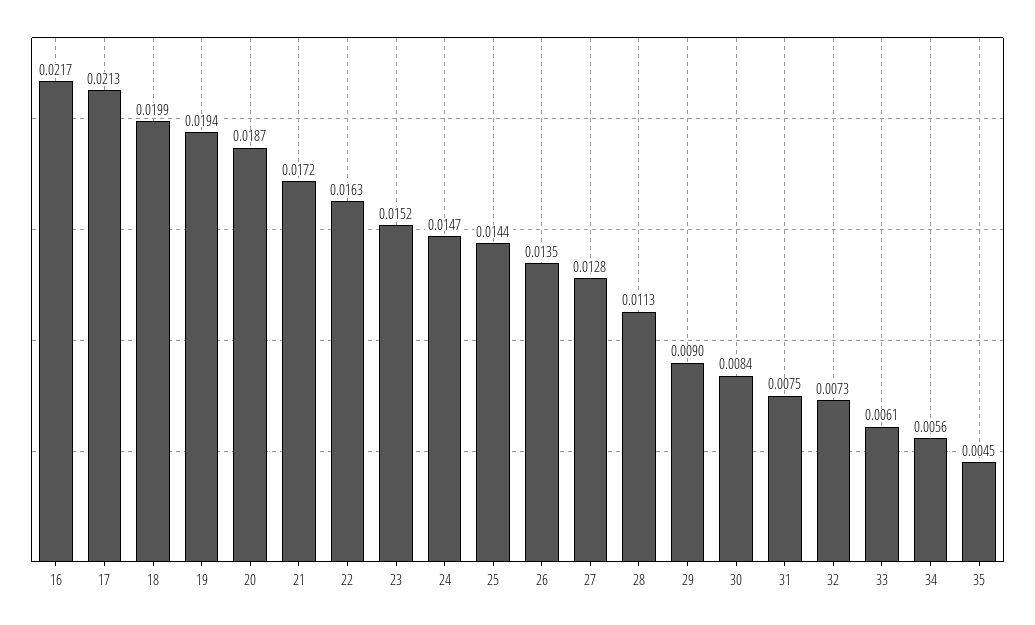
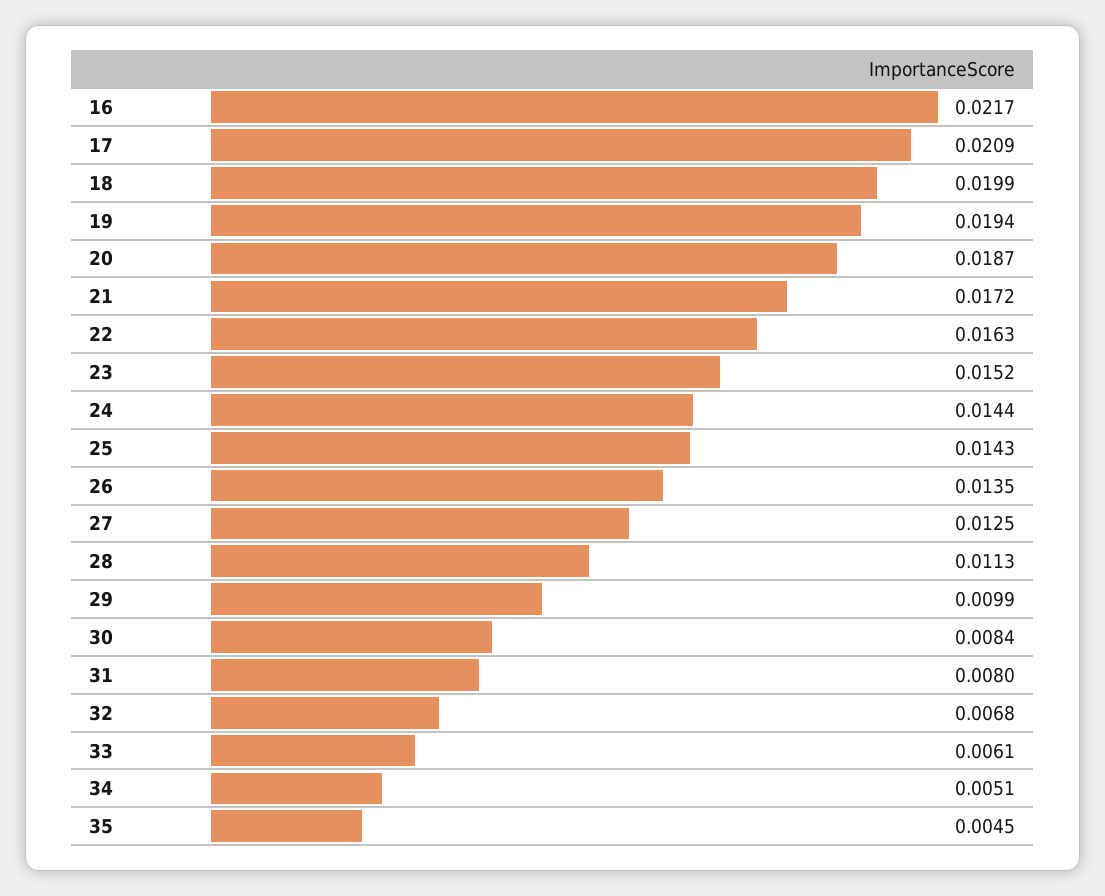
17: 0.0213 -> 0.0209
24: 0.0147 -> 0.0144
25: 0.0144 -> 0.0143
27: 0.0128 -> 0.0125
29: 0.009 -> 0.0099
31: 0.0075 -> 0.008
32: 0.0073 -> 0.0068
34: 0.0056 -> 0.0051

